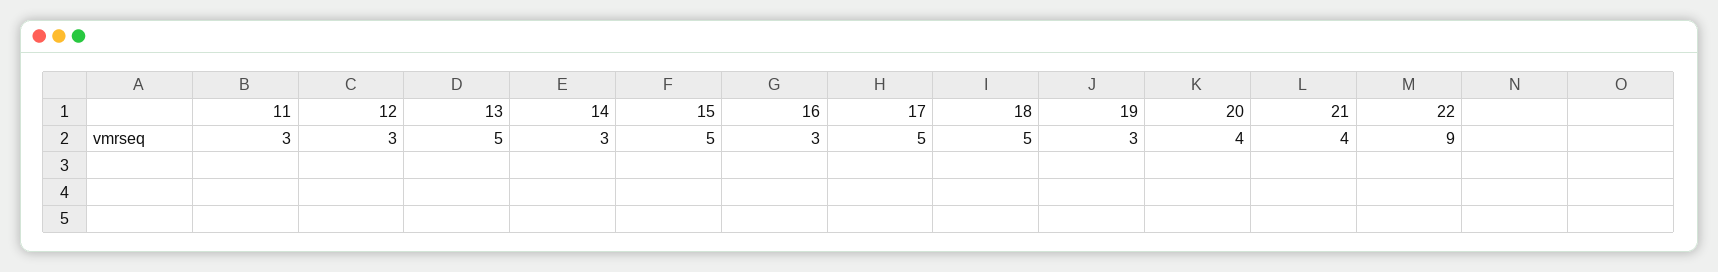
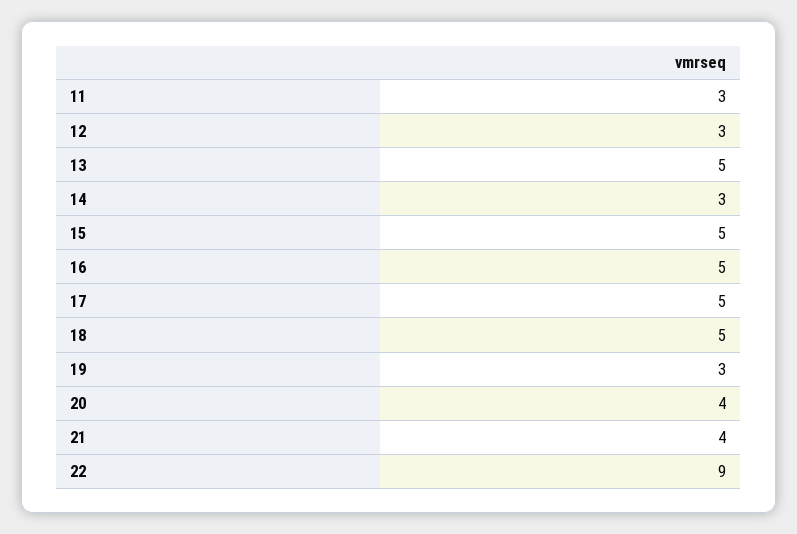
16: 3 -> 5

